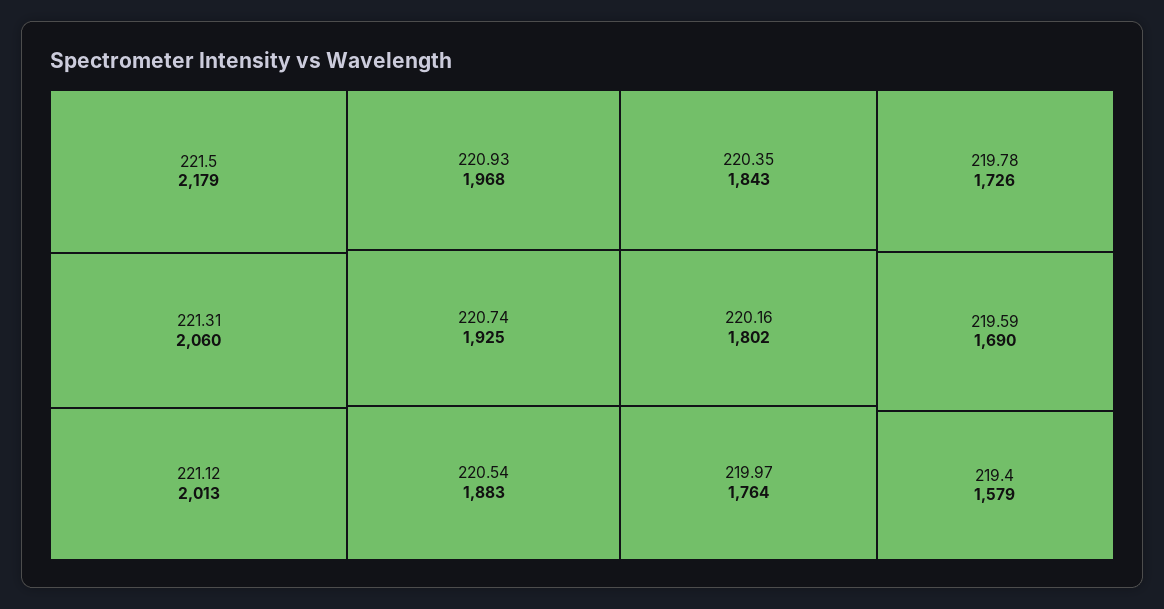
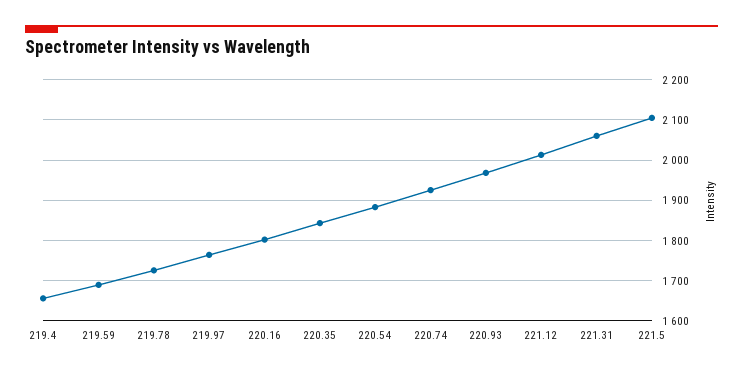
221.5: 2179 -> 2100
219.4: 1579 -> 1660

